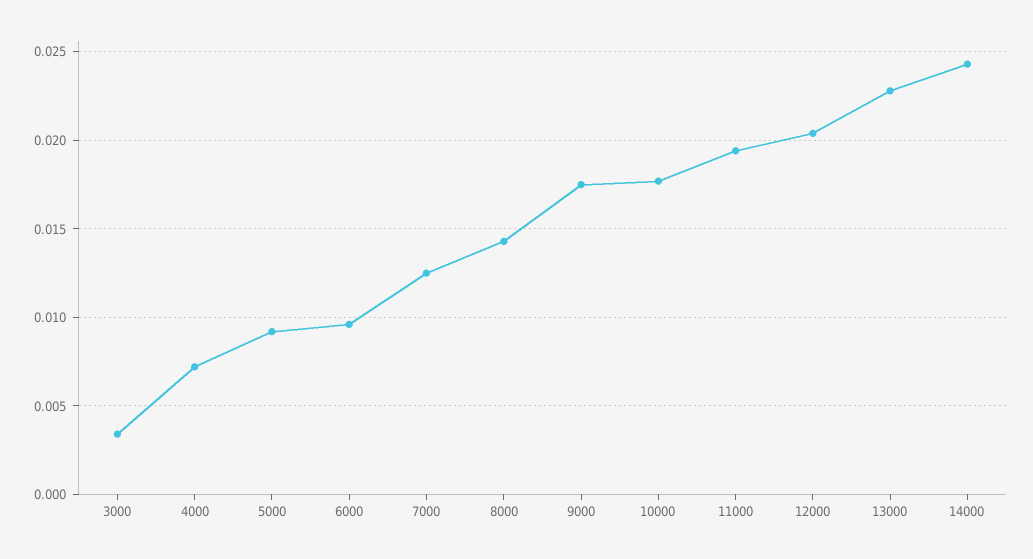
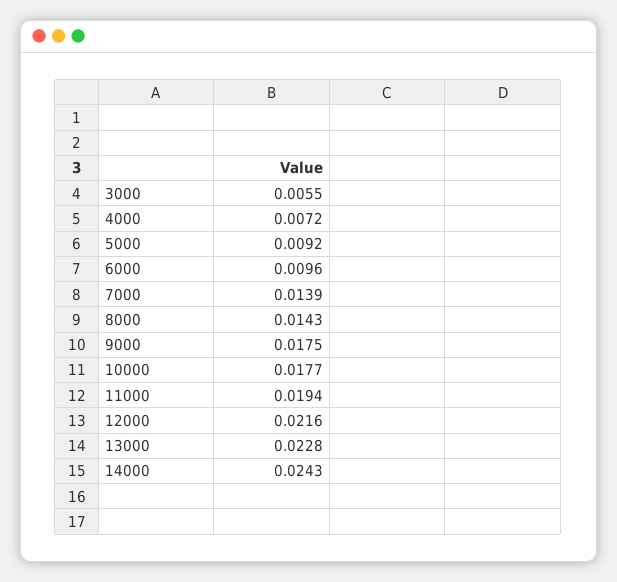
3000: 0.0035 -> 0.0055
7000: 0.0125 -> 0.0139
12000: 0.0205 -> 0.0216

